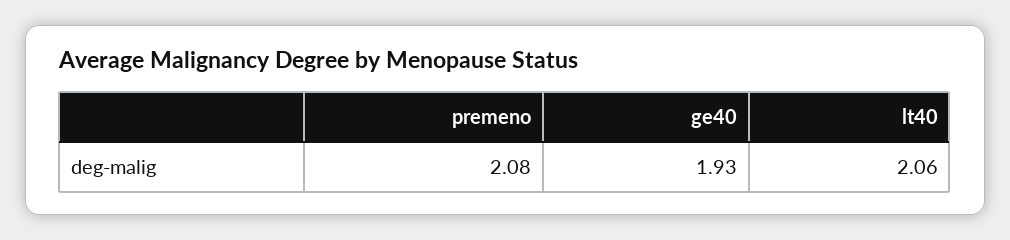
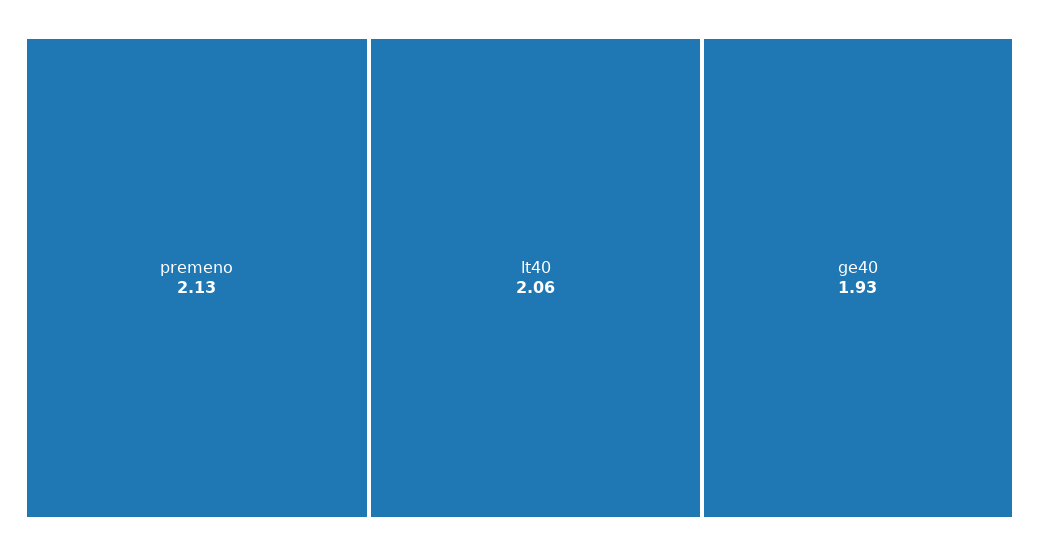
premeno: 2.08 -> 2.13

